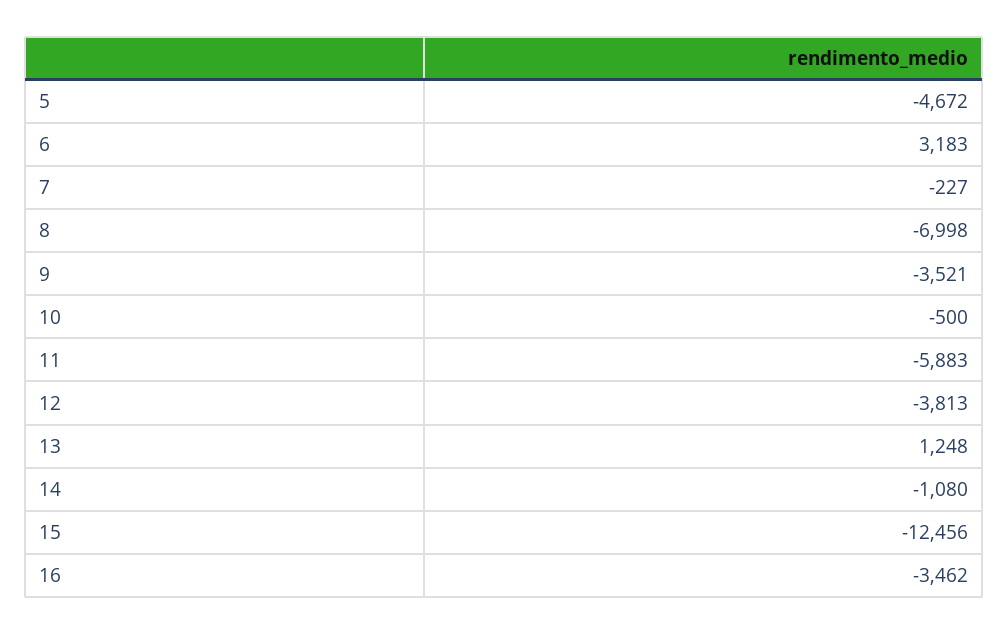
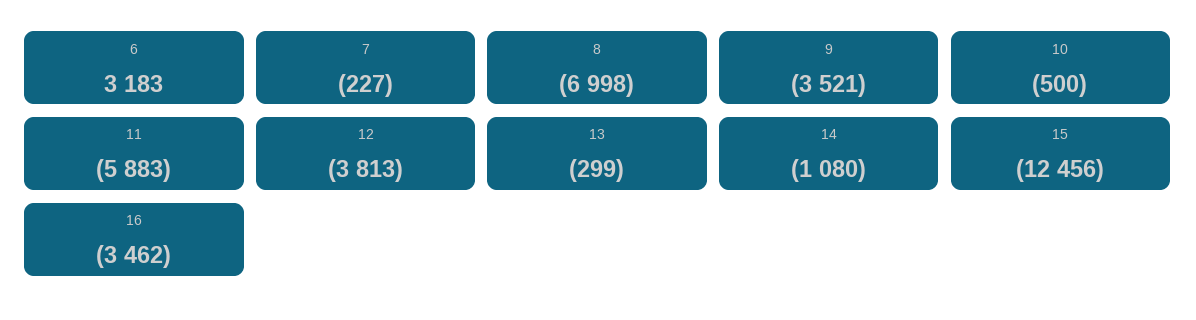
5: -4672 -> none
13: 1248 -> -299

